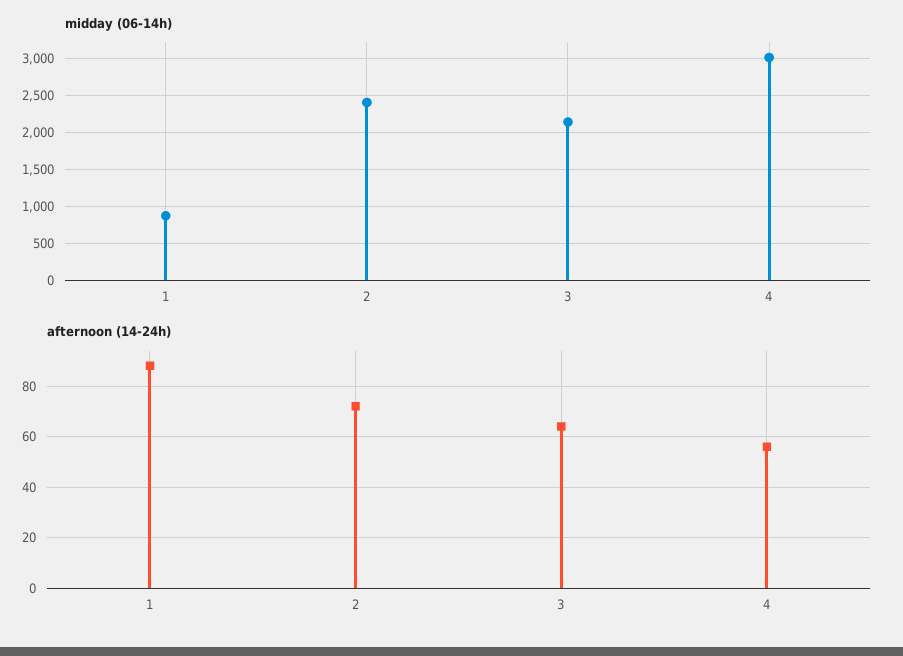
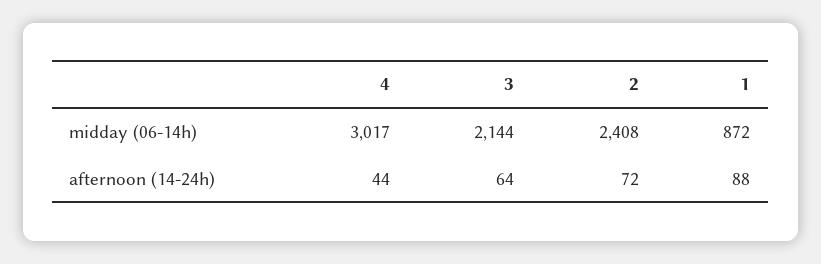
afternoon (14-24h), 4: 55 -> 44

